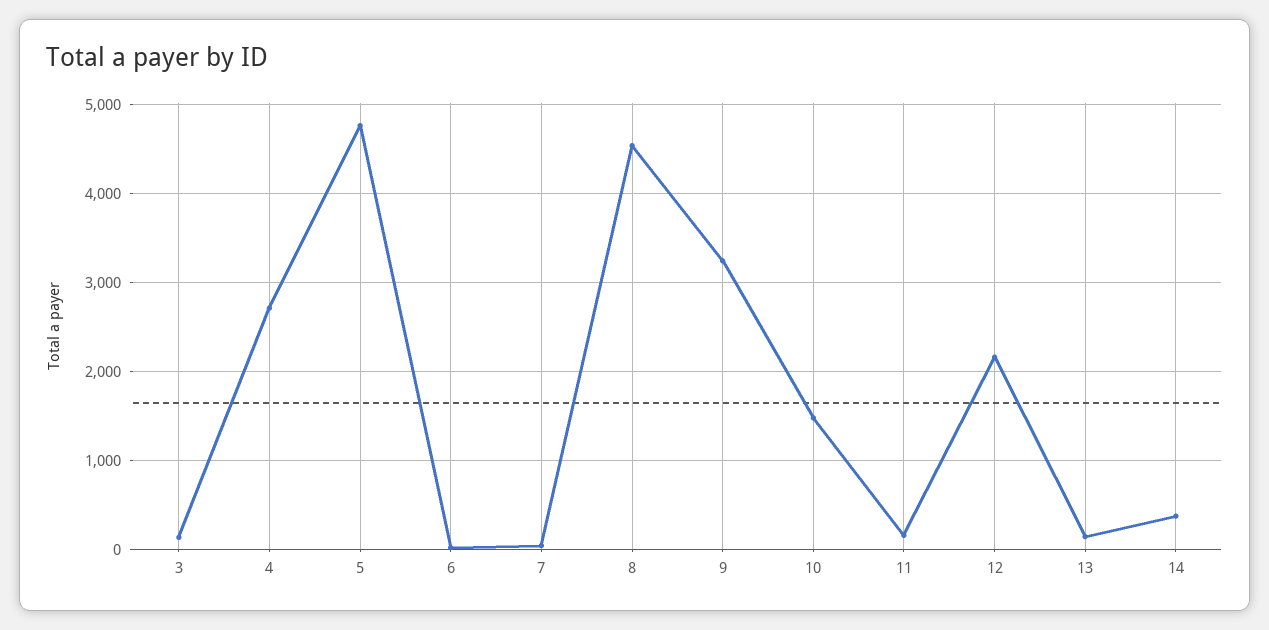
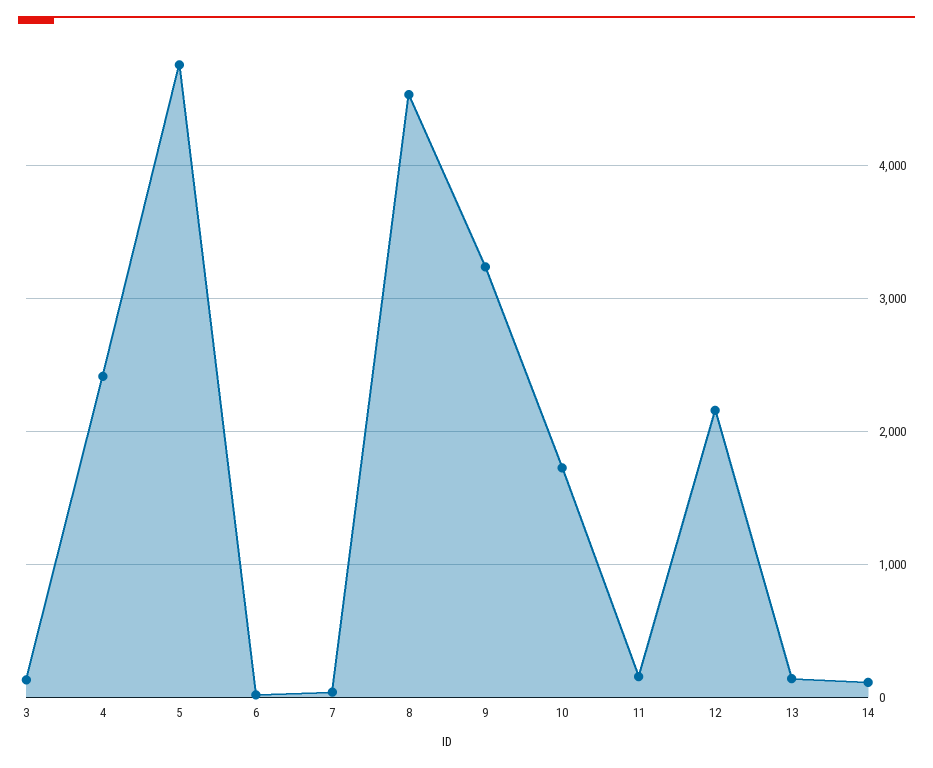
4: 2700 -> 2400
10: 1500 -> 1700
14: 400 -> 100

